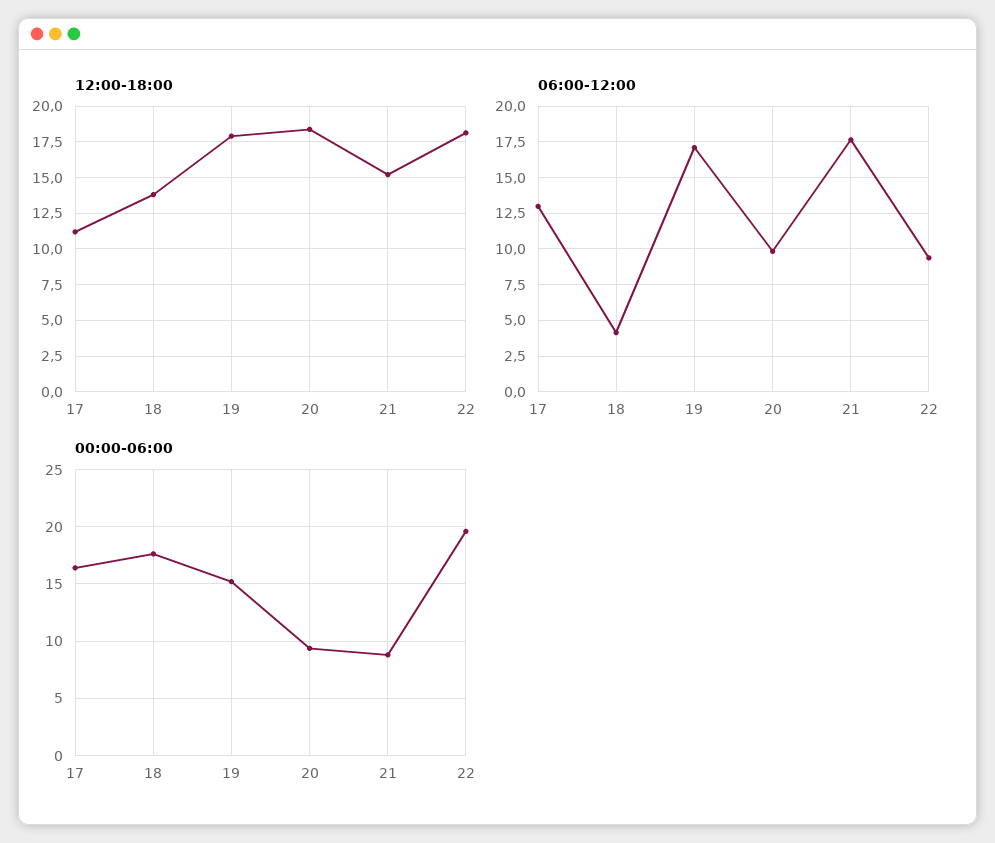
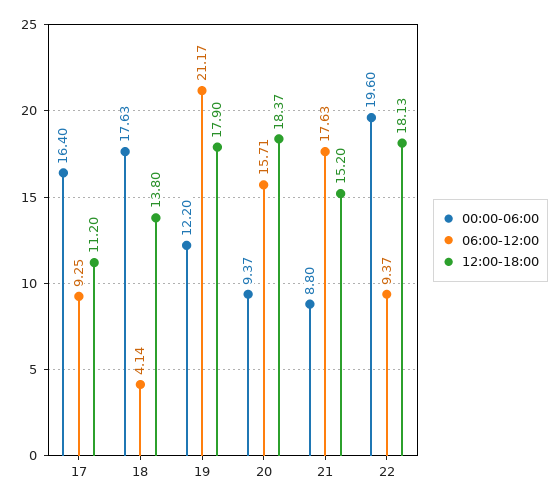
06:00-12:00, 17: 13 -> 9.25
06:00-12:00, 19: 17 -> 21.17
06:00-12:00, 20: 10 -> 15.71
00:00-06:00, 19: 15 -> 12.2

